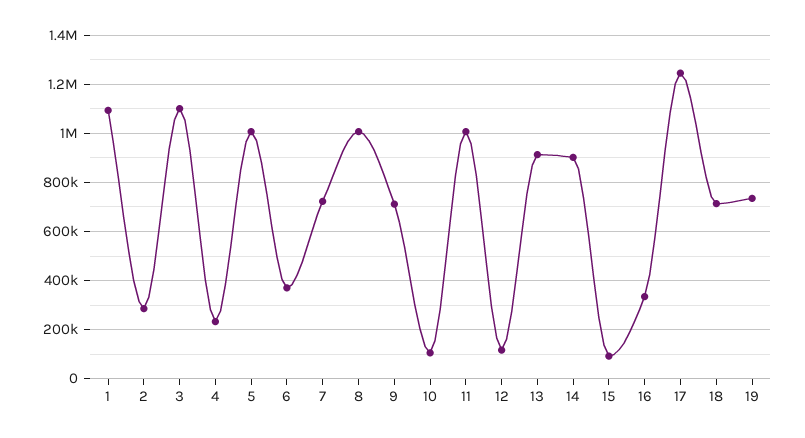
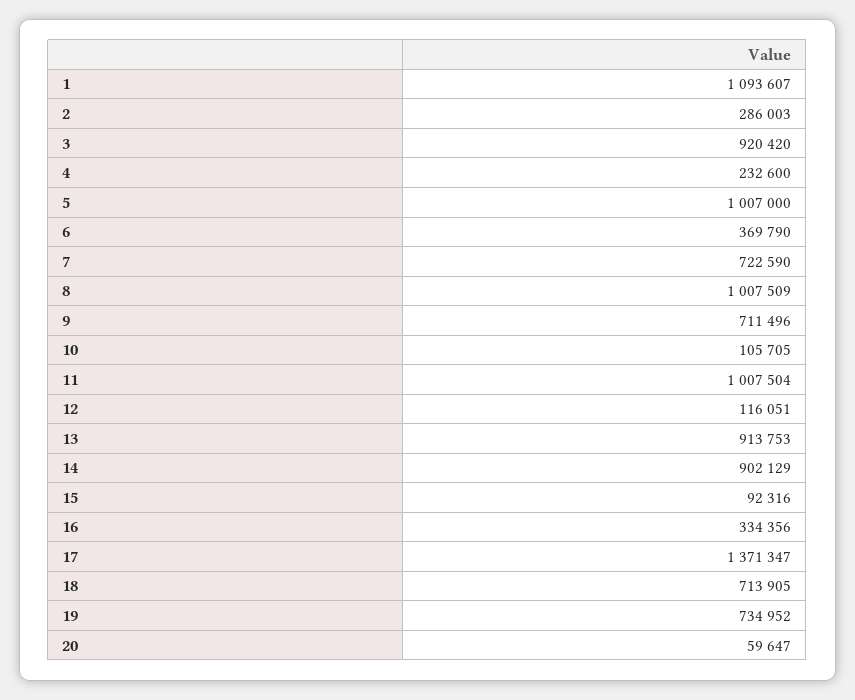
3: 1100000 -> 920420
17: 1250000 -> 1371347
20: none -> 59647

